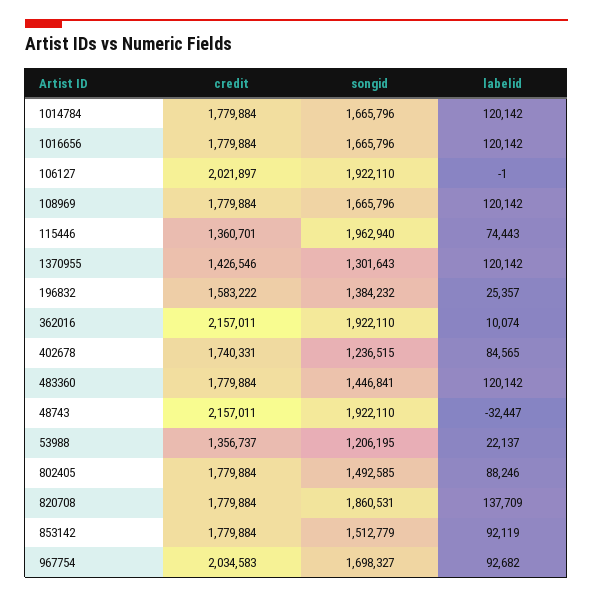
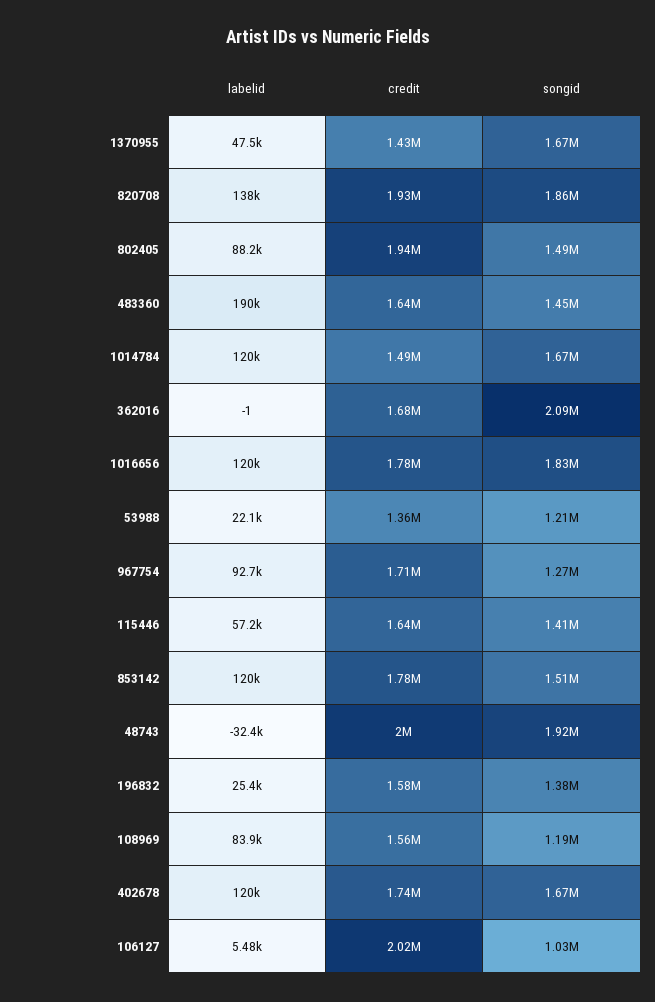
credit, 1014784: 1779884 -> 1490000
songid, 1016656: 1665796 -> 1830000
songid, 106127: 1922110 -> 1030000
labelid, 106127: -1 -> 5480
credit, 108969: 1779884 -> 1560000
songid, 108969: 1665796 -> 1190000
labelid, 108969: 120142 -> 83900
credit, 115446: 1360701 -> 1640000
songid, 115446: 1962940 -> 1410000
labelid, 115446: 74443 -> 57200
songid, 1370955: 1301643 -> 1670000
labelid, 1370955: 120142 -> 47500
credit, 362016: 2157011 -> 1680000
songid, 362016: 1922110 -> 2090000
labelid, 362016: 10074 -> -1
songid, 402678: 1236515 -> 1670000
labelid, 402678: 84565 -> 120000
credit, 483360: 1779884 -> 1640000
labelid, 483360: 120142 -> 190000
credit, 48743: 2157011 -> 2000000
credit, 802405: 1779884 -> 1940000
credit, 820708: 1779884 -> 1930000
labelid, 853142: 92119 -> 120000
credit, 967754: 2034583 -> 1710000
songid, 967754: 1698327 -> 1270000

